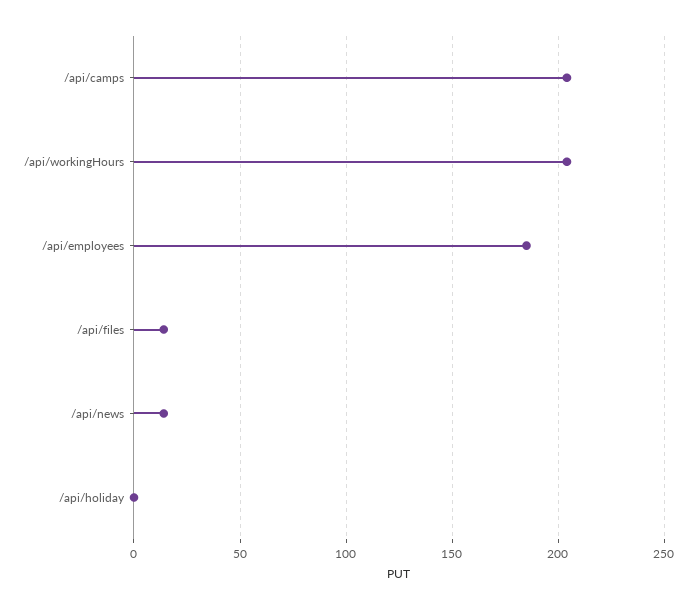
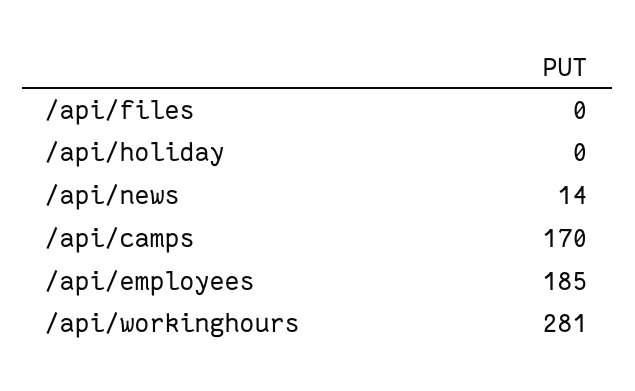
/api/camps: 205 -> 170
/api/workingHours: 205 -> 281
/api/files: 15 -> 0

